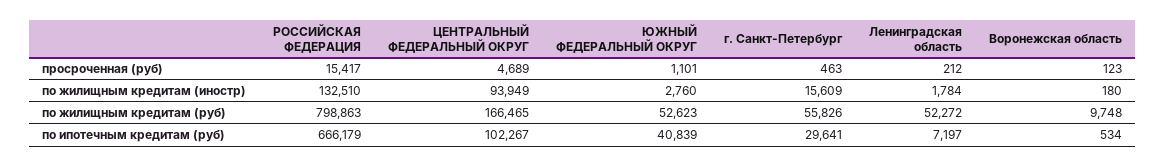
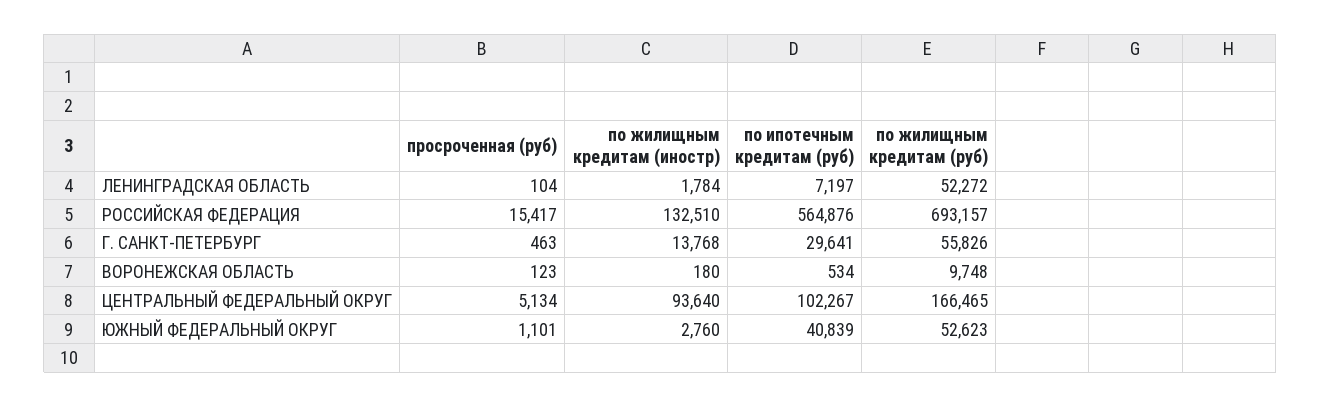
ЦЕНТРАЛЬНЫЙ ФЕДЕРАЛЬНЫЙ ОКРУГ, просроченная (руб): 4689 -> 5134
Ленинградская область, просроченная (руб): 212 -> 104
ЦЕНТРАЛЬНЫЙ ФЕДЕРАЛЬНЫЙ ОКРУГ, по жилищным кредитам (иностр): 93949 -> 93640
г. Санкт-Петербург, по жилищным кредитам (иностр): 15609 -> 13768
РОССИЙСКАЯ ФЕДЕРАЦИЯ, по жилищным кредитам (руб): 798863 -> 693157
РОССИЙСКАЯ ФЕДЕРАЦИЯ, по ипотечным кредитам (руб): 666179 -> 564876

